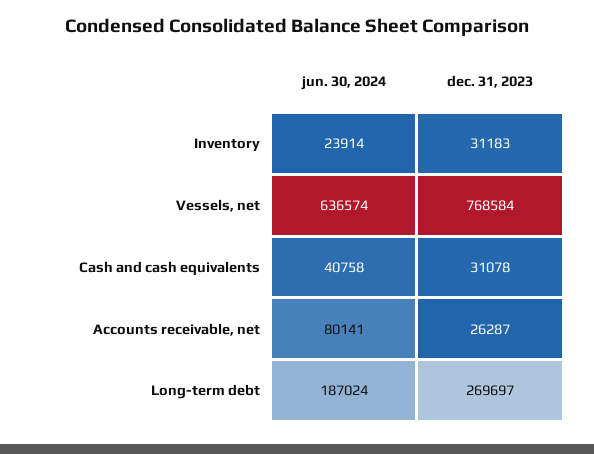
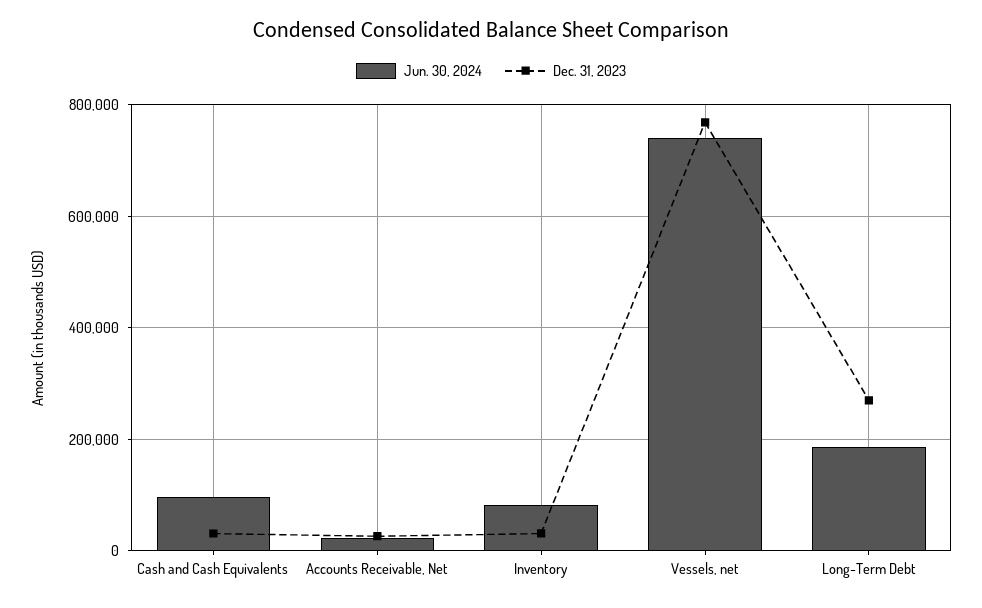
jun. 30, 2024, Inventory: 23914 -> 80000
jun. 30, 2024, Vessels, net: 636574 -> 740000
jun. 30, 2024, Cash and cash equivalents: 40758 -> 100000
jun. 30, 2024, Accounts receivable, net: 80141 -> 20000

